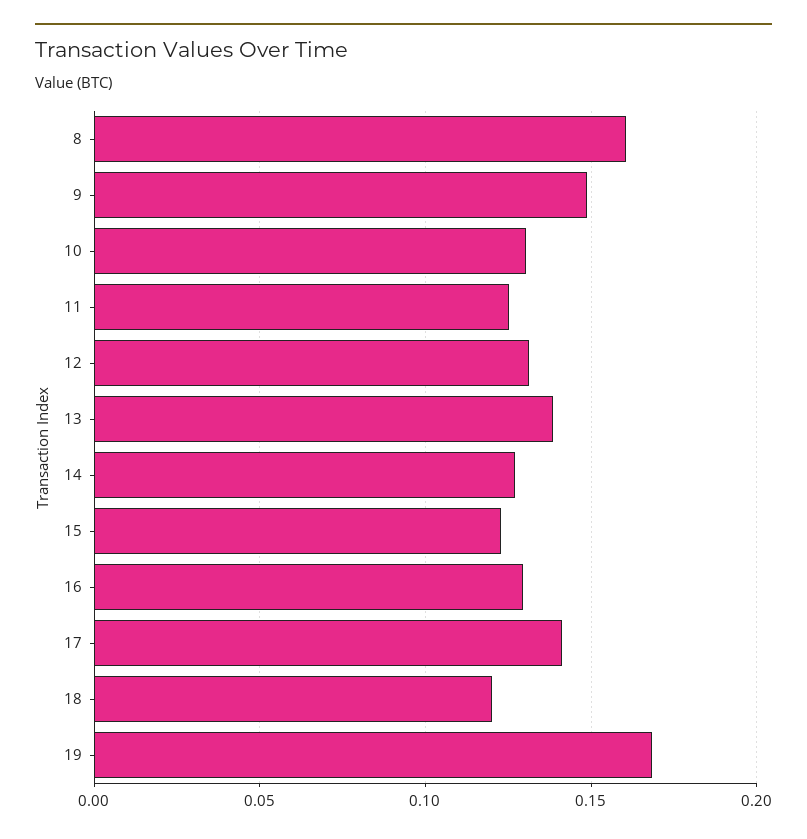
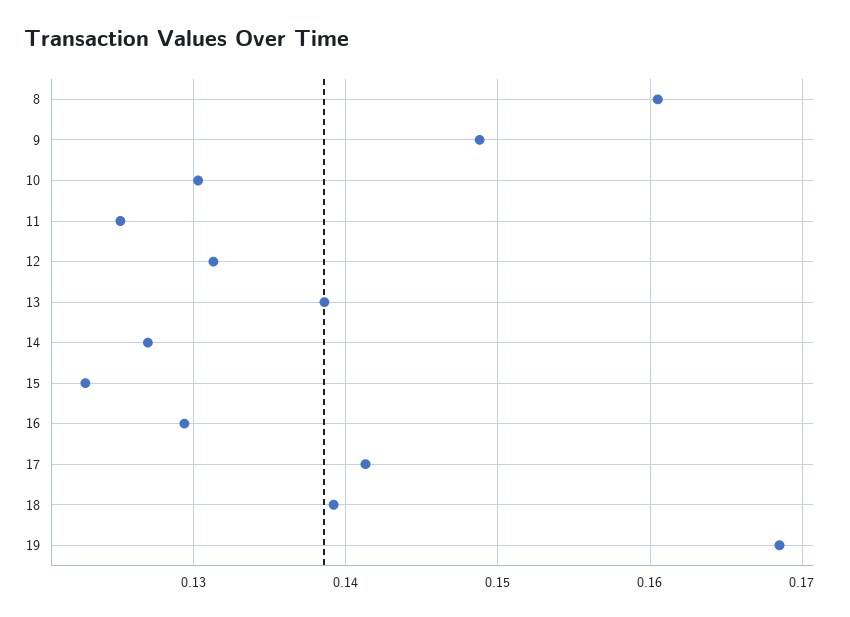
18: 0.12 -> 0.139

